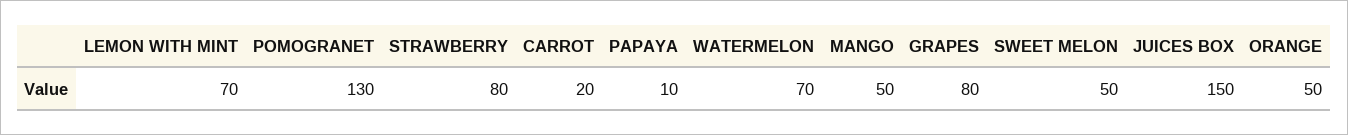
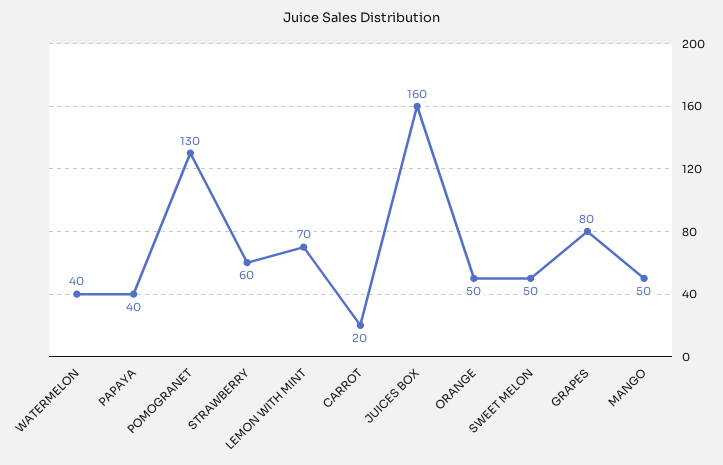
STRAWBERRY: 80 -> 60
PAPAYA: 10 -> 40
WATERMELON: 70 -> 40
JUICES BOX: 150 -> 160

